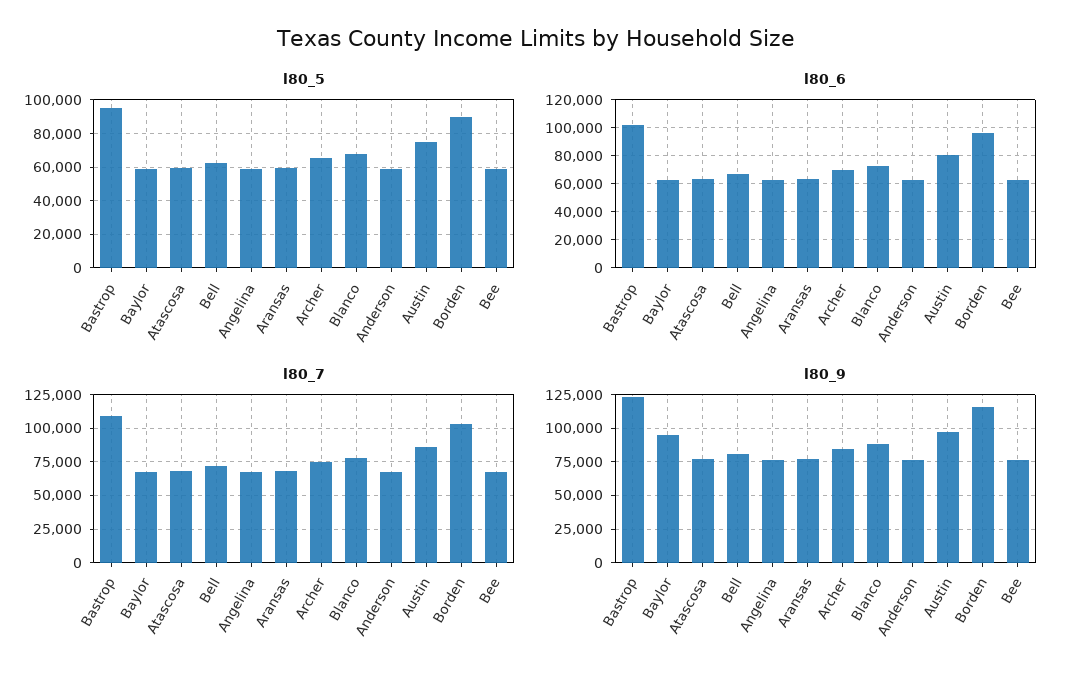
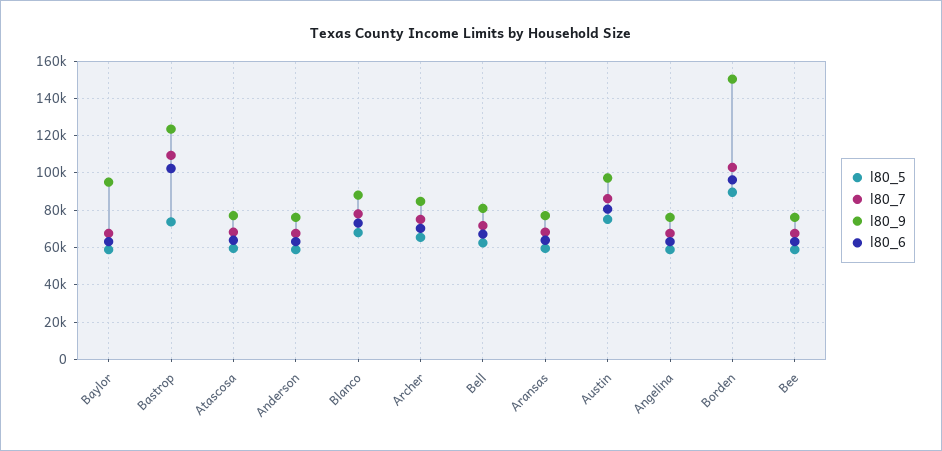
l80_5, Bastrop: 95000 -> 75000
l80_9, Borden: 115000 -> 150000

